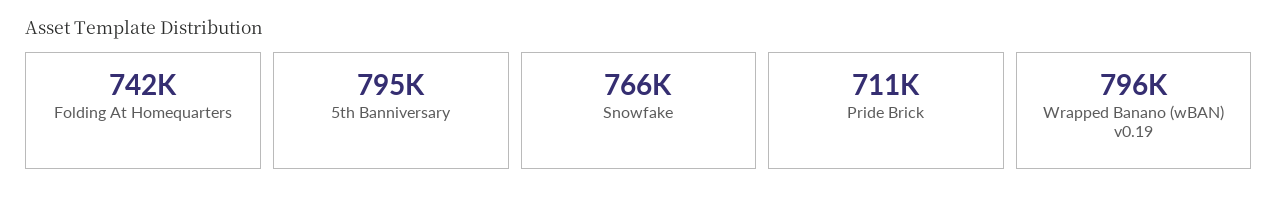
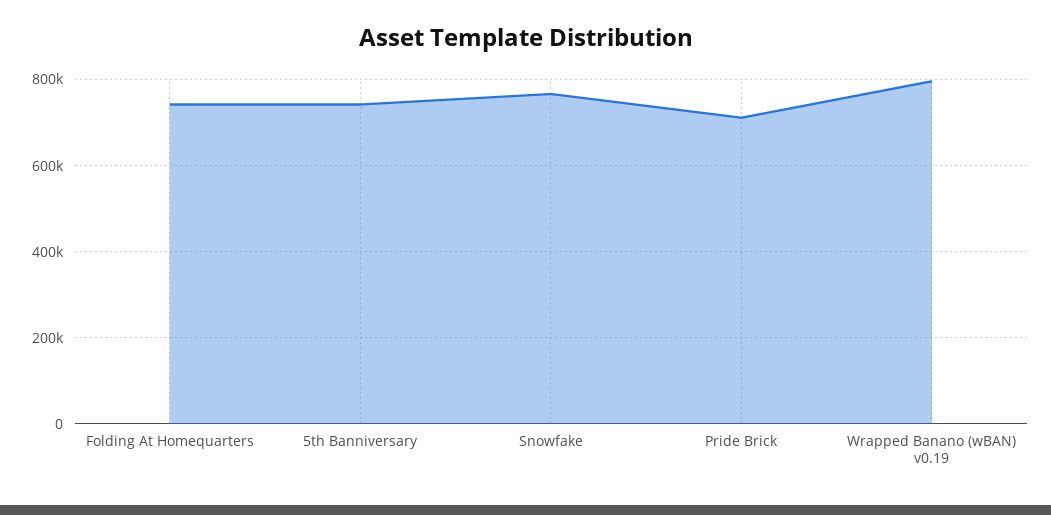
5th Banniversary: 795000 -> 740000

